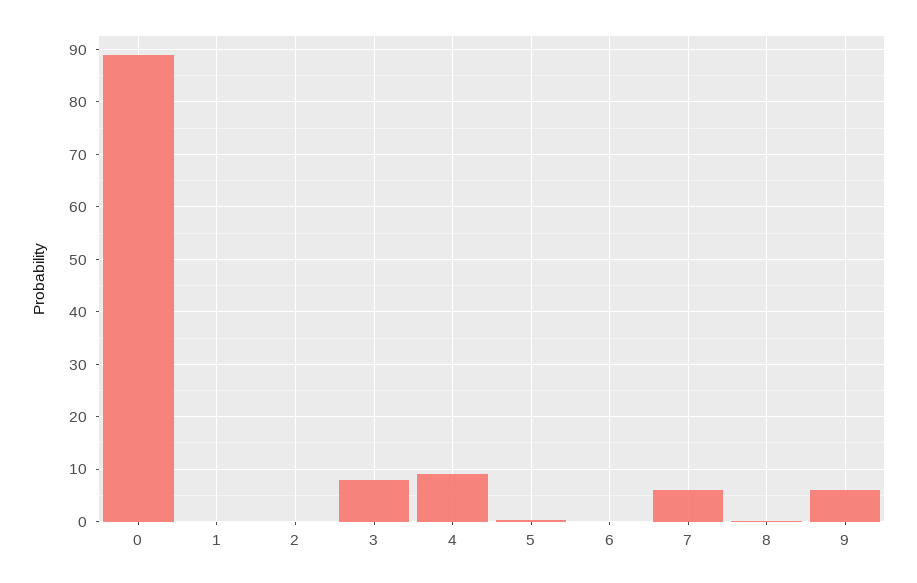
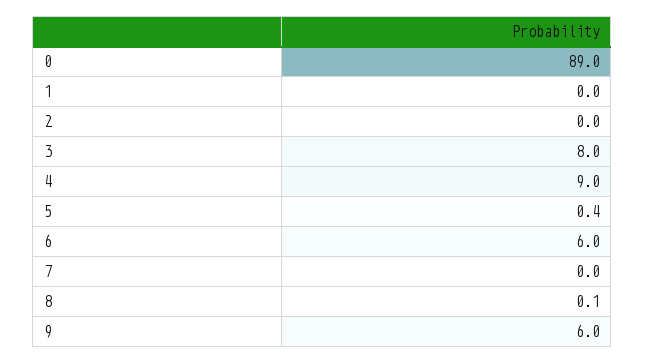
6: 0 -> 6
7: 6 -> 0

